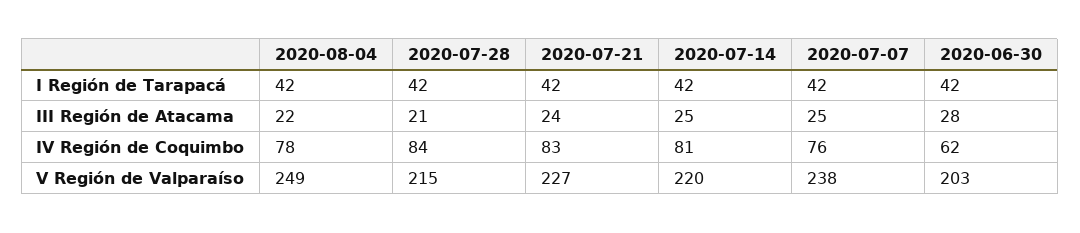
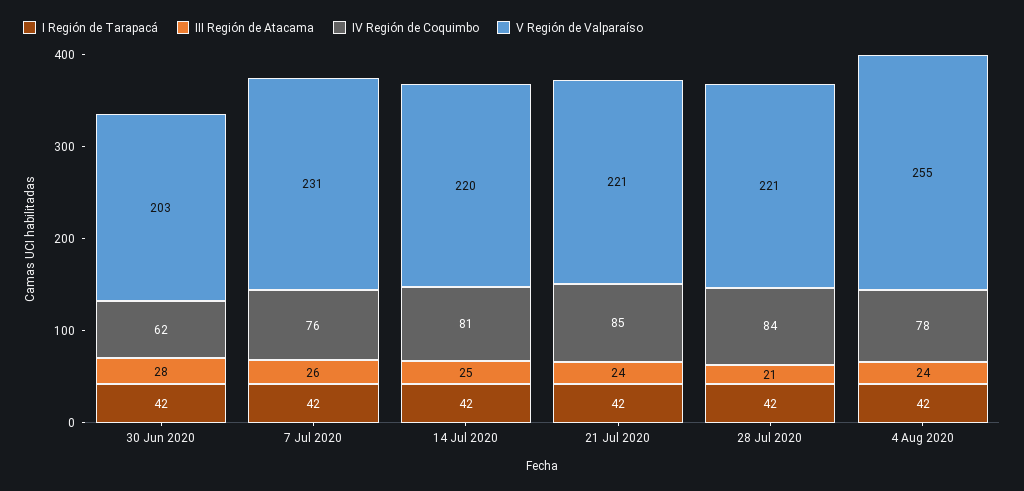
III Región de Atacama, 2020-08-04: 22 -> 24
III Región de Atacama, 2020-07-07: 25 -> 26
IV Región de Coquimbo, 2020-07-21: 83 -> 85
V Región de Valparaíso, 2020-08-04: 249 -> 255
V Región de Valparaíso, 2020-07-28: 215 -> 221
V Región de Valparaíso, 2020-07-21: 227 -> 221
V Región de Valparaíso, 2020-07-07: 238 -> 231

